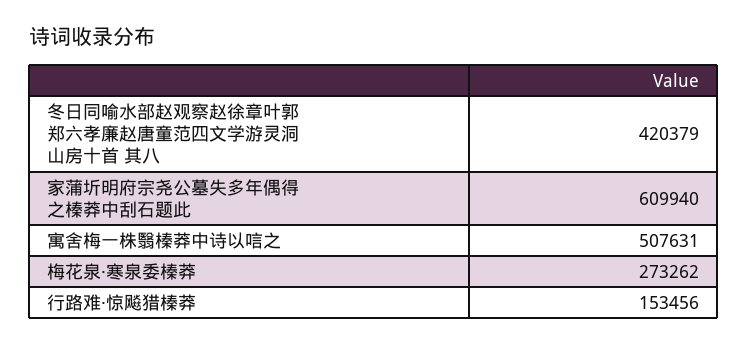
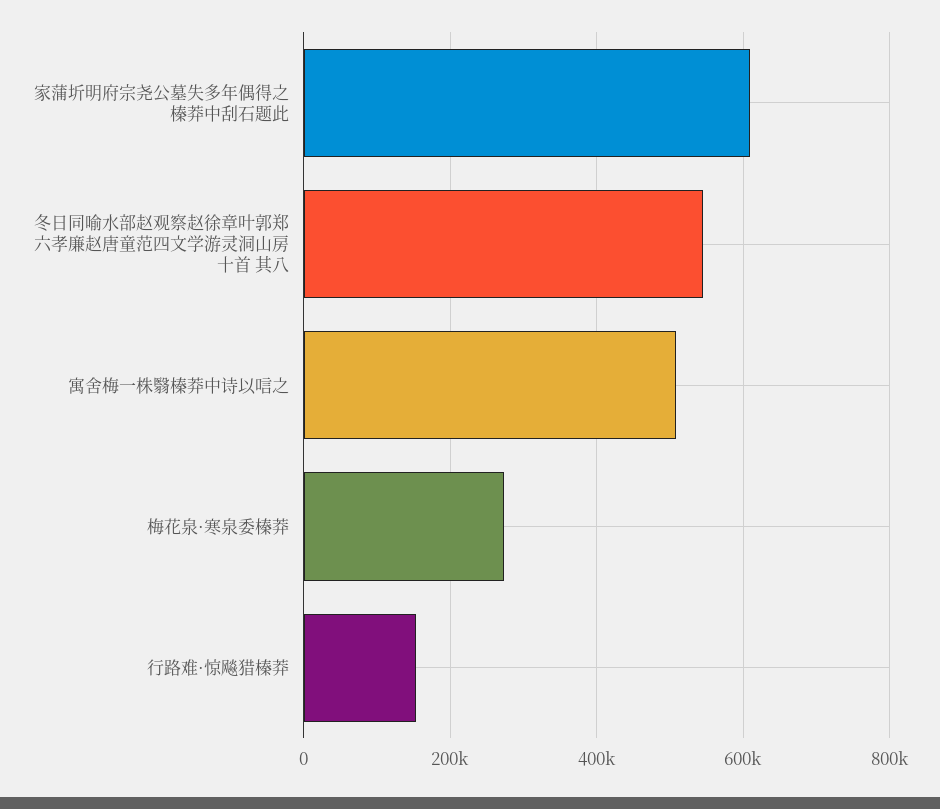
冬日同喻水部赵观察赵徐章叶郭郑六孝廉赵唐童范四文学游灵洞山房十首 其八: 420379 -> 540000

